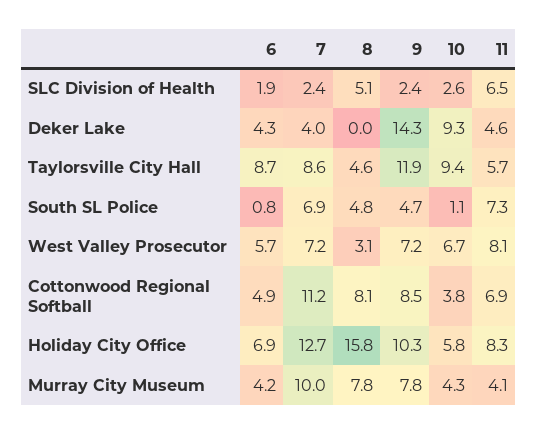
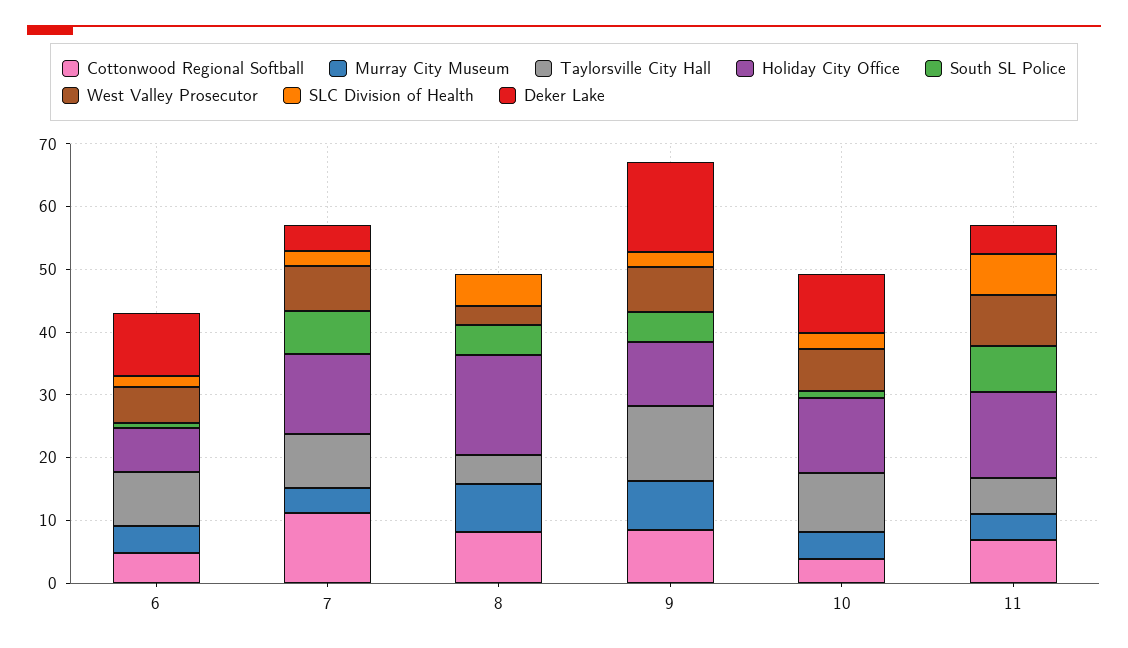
Deker Lake, 6: 4.3 -> 10
Holiday City Office, 10: 5.8 -> 12
Holiday City Office, 11: 8.3 -> 14
Murray City Museum, 7: 10 -> 4

